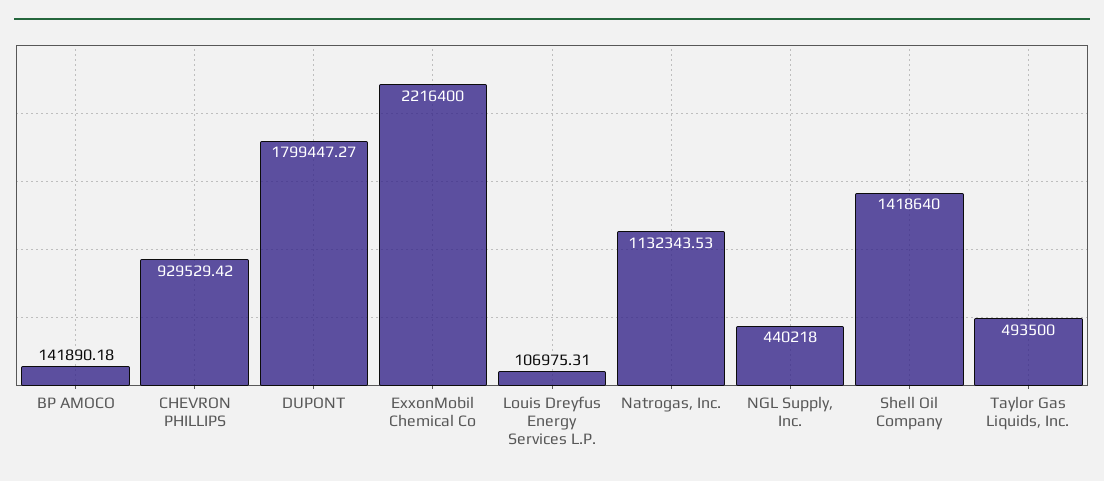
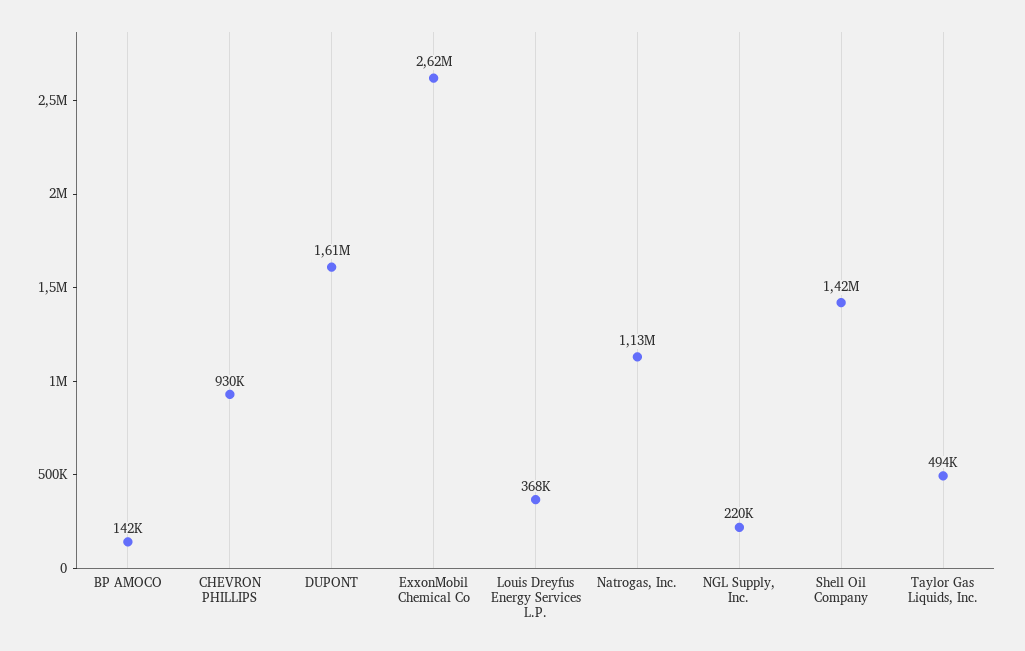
DUPONT: 1799447.27 -> 1610000
ExxonMobil Chemical Co: 2216400 -> 2620000
Louis Dreyfus Energy Services L.P.: 106975.31 -> 368000
NGL Supply, Inc.: 440218 -> 220000

